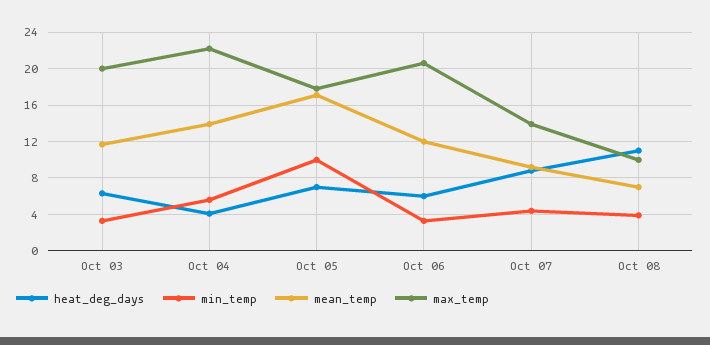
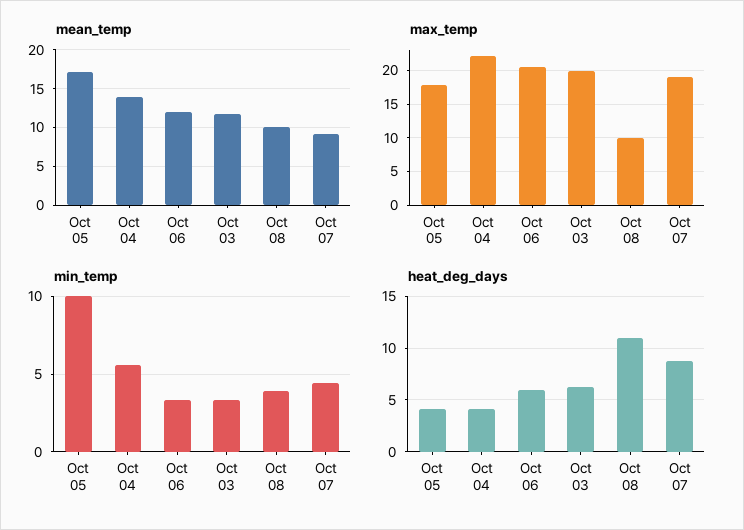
heat_deg_days, Oct 05: 7 -> 4
max_temp, Oct 07: 14 -> 19
mean_temp, Oct 08: 7 -> 10

